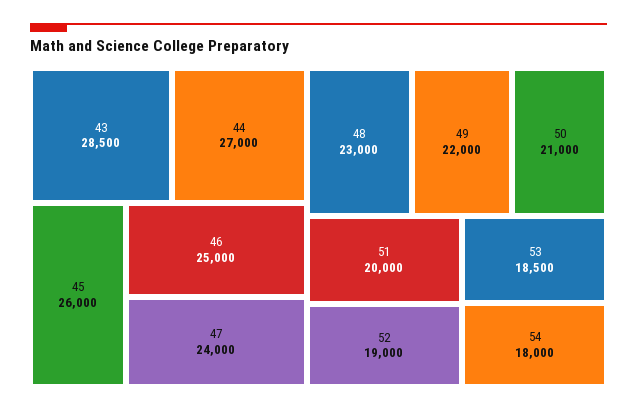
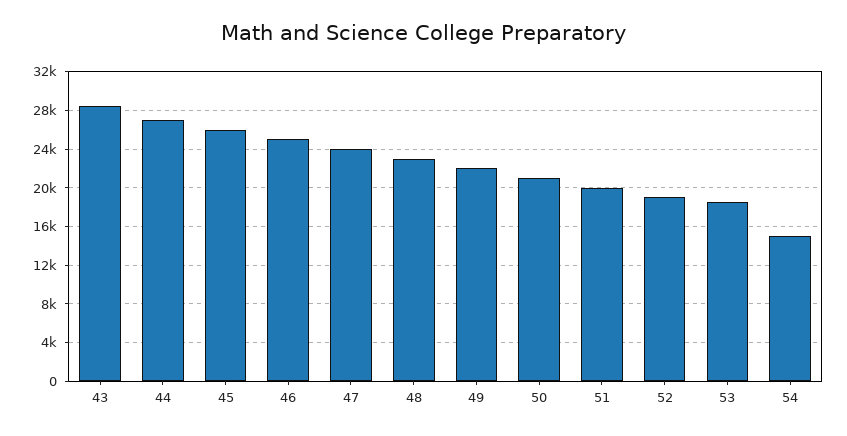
54: 18000 -> 15000

